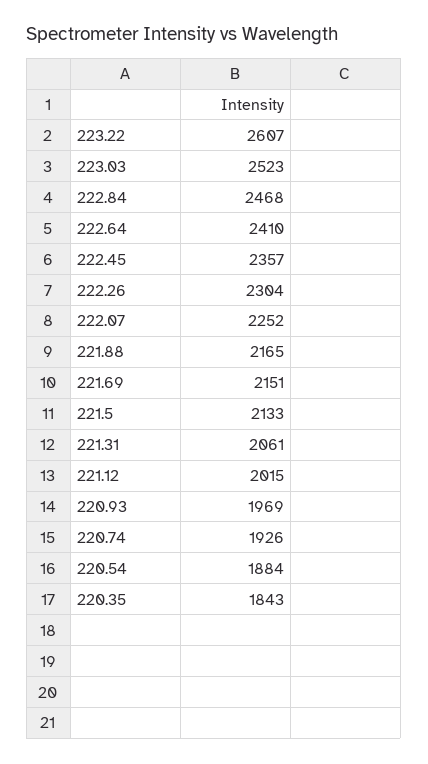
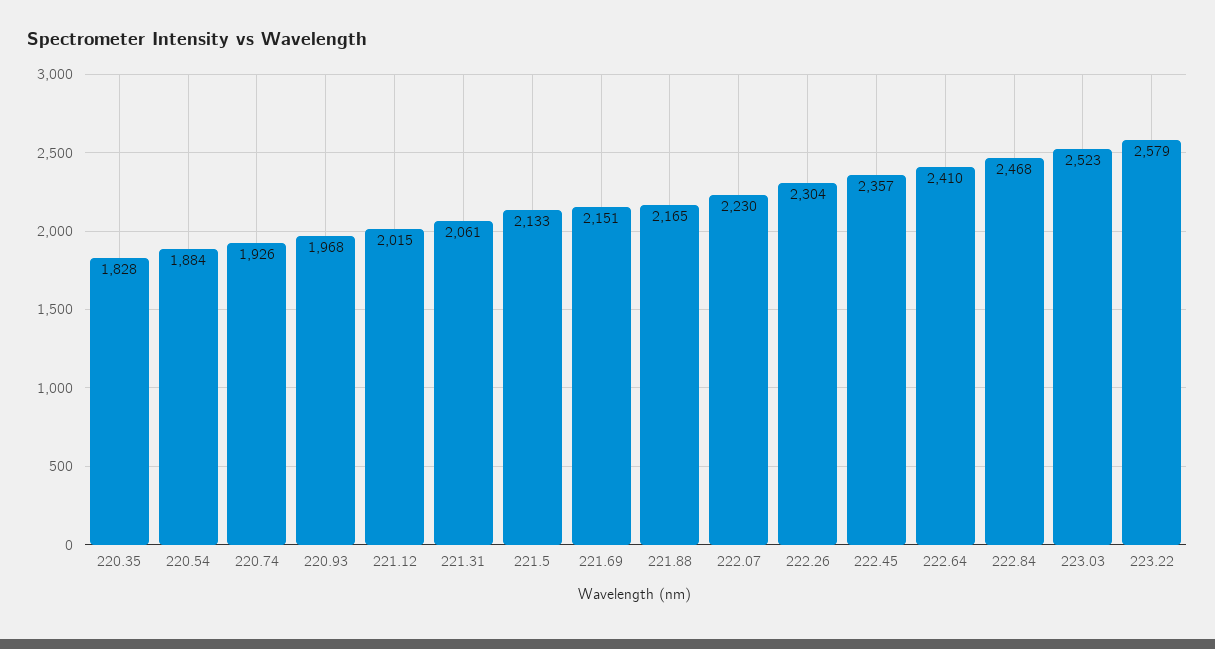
223.22: 2607 -> 2579
222.07: 2252 -> 2230
220.93: 1969 -> 1968
220.35: 1843 -> 1828

